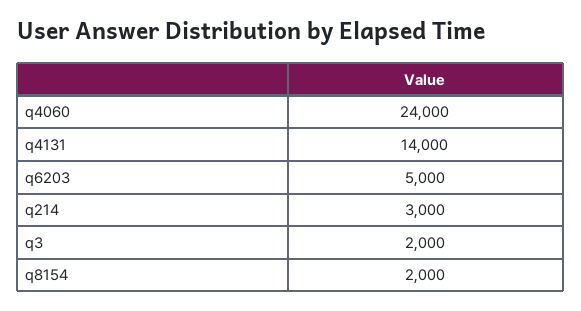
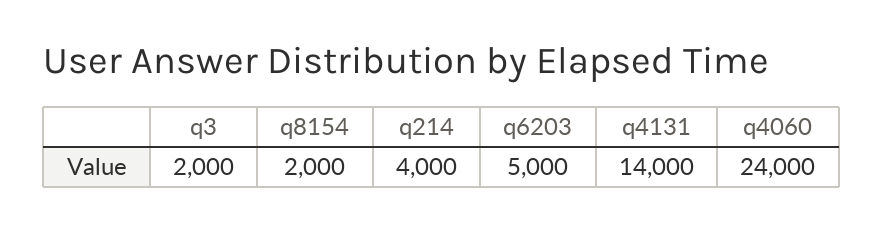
q214: 3000 -> 4000

